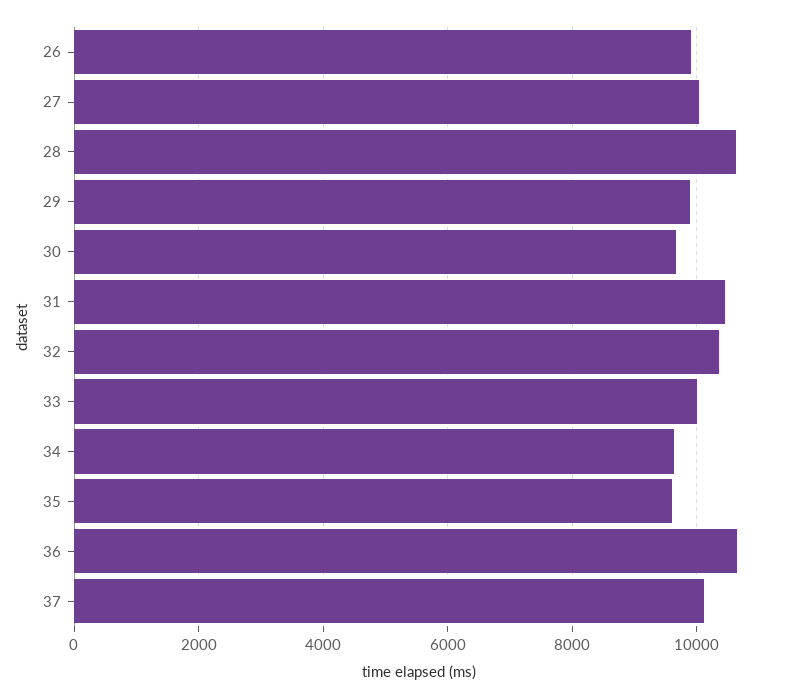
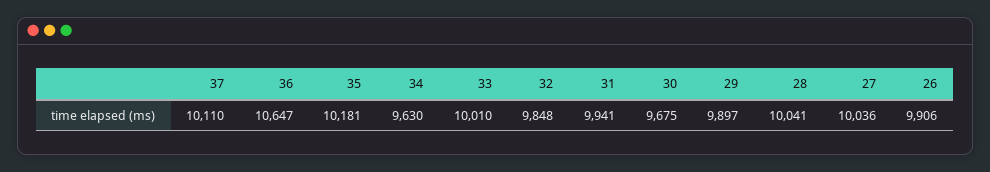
28: 10600 -> 10041
31: 10400 -> 9941
32: 10400 -> 9848
35: 9600 -> 10181

